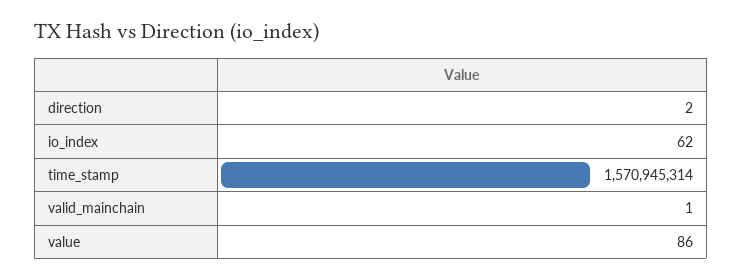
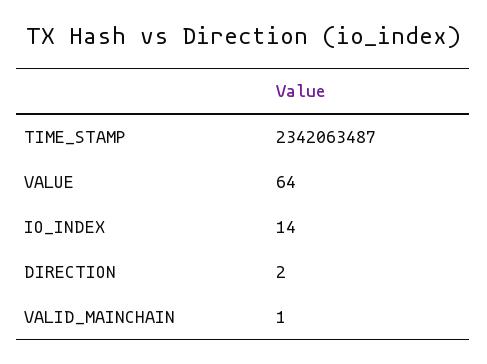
io_index: 62 -> 14
time_stamp: 1570945314 -> 2342063487
value: 86 -> 64

